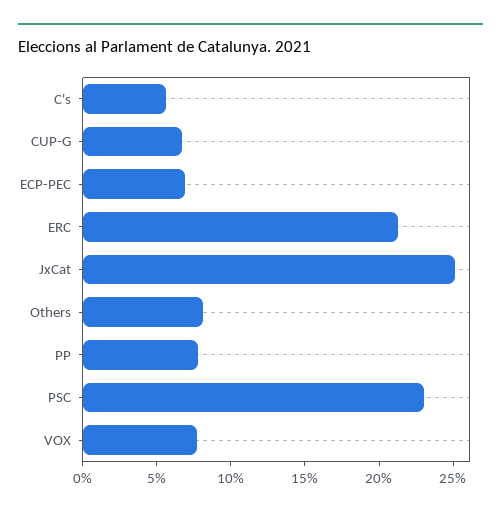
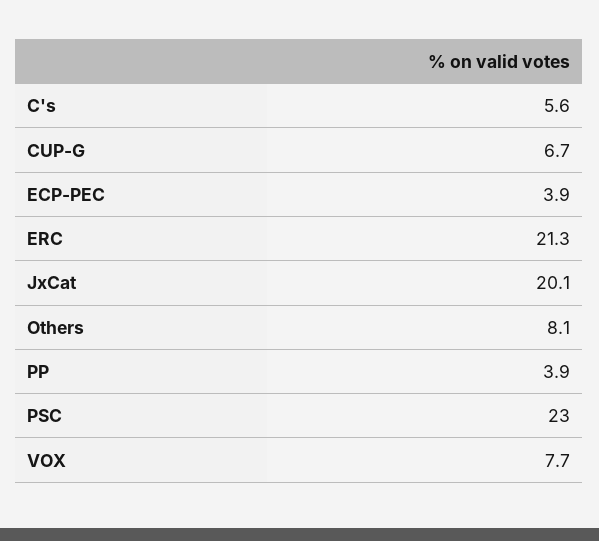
ECP-PEC: 7 -> 3.9
JxCat: 25 -> 20.1
PP: 8 -> 3.9

